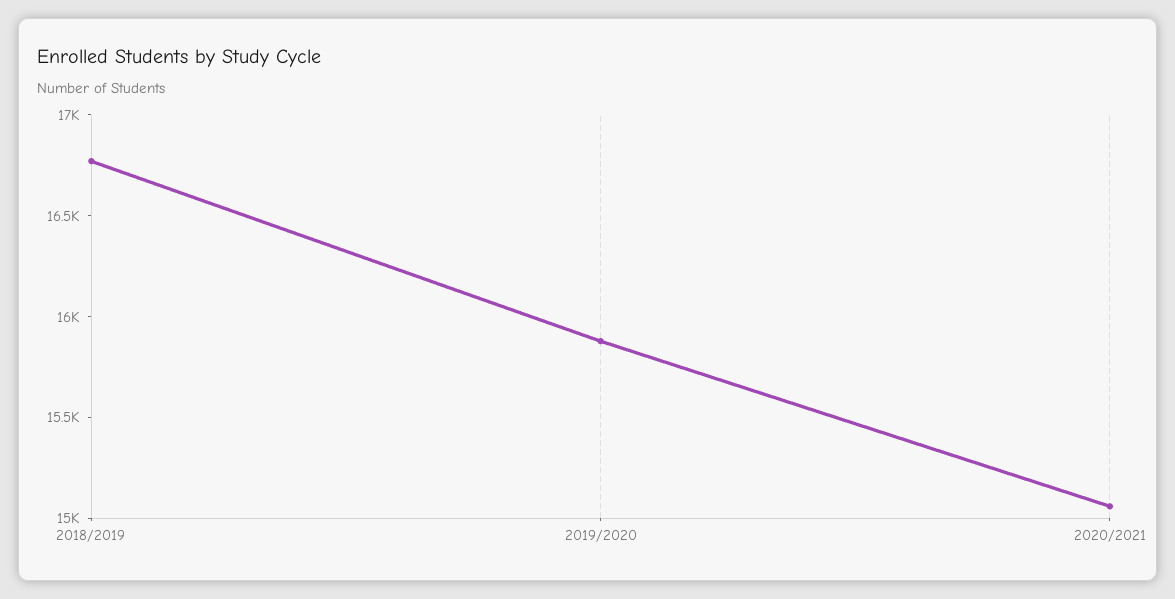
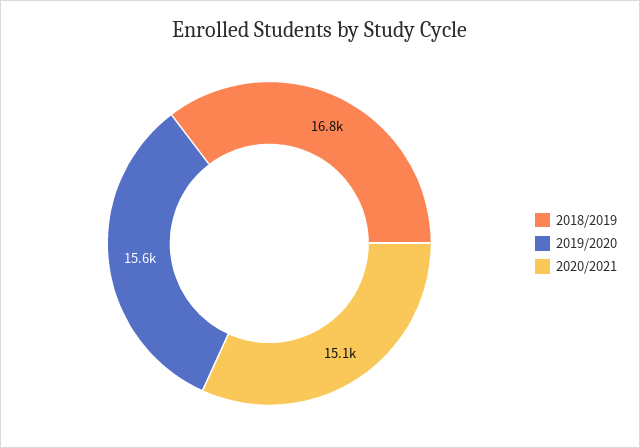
2019/2020: 15900 -> 15600

